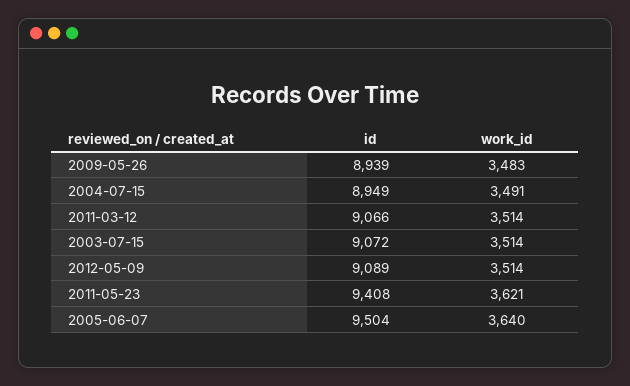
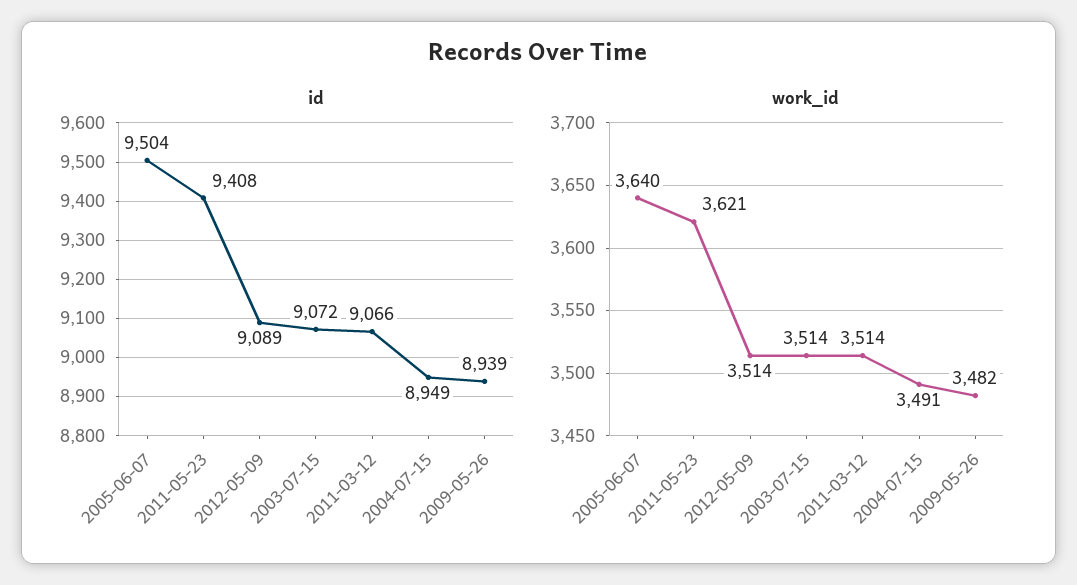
work_id, 2009-05-26: 3483 -> 3482

